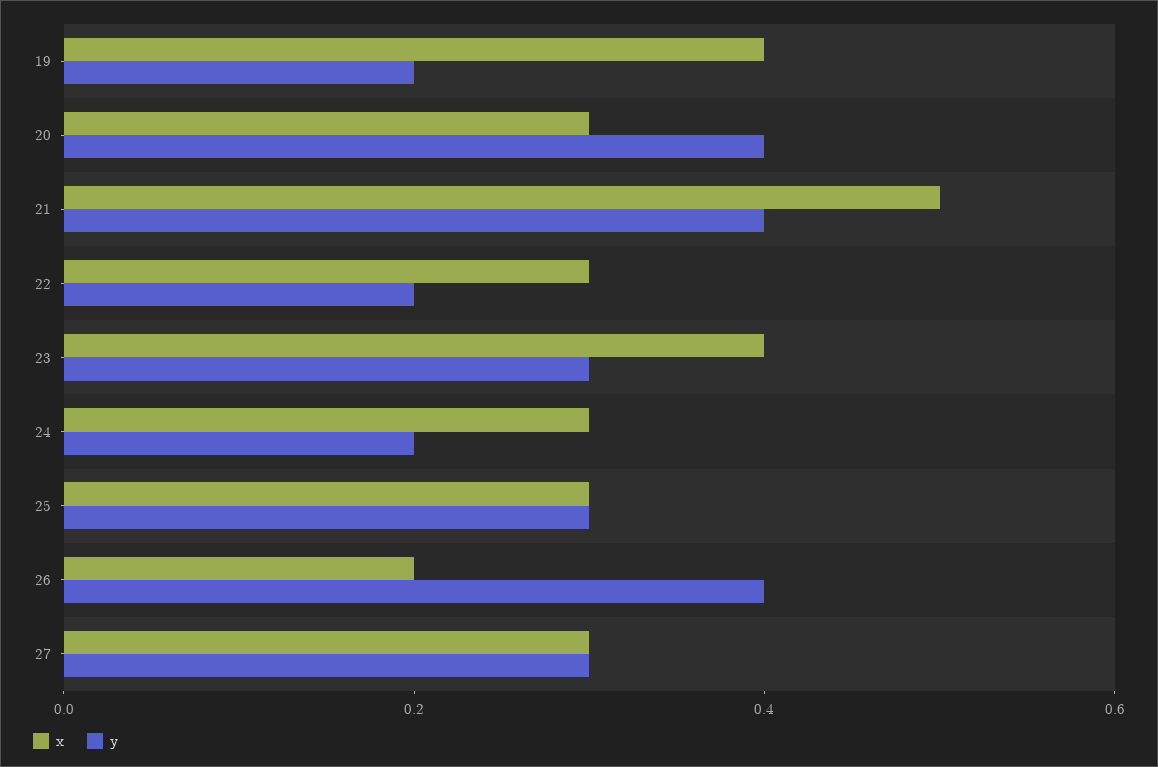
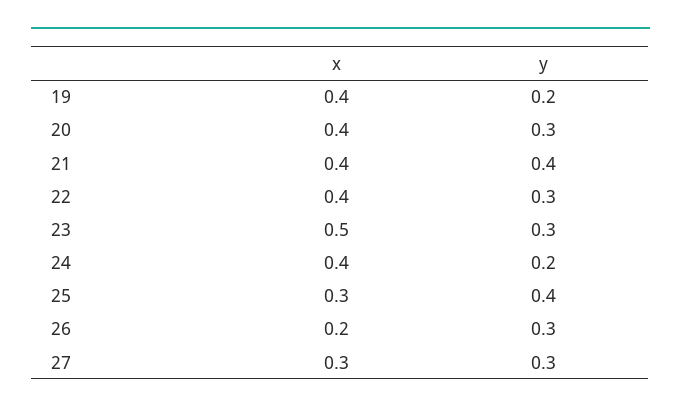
x, 20: 0.3 -> 0.4
y, 20: 0.4 -> 0.3
x, 21: 0.5 -> 0.4
x, 22: 0.3 -> 0.4
y, 22: 0.2 -> 0.3
x, 23: 0.4 -> 0.5
x, 24: 0.3 -> 0.4
y, 25: 0.3 -> 0.4
y, 26: 0.4 -> 0.3

